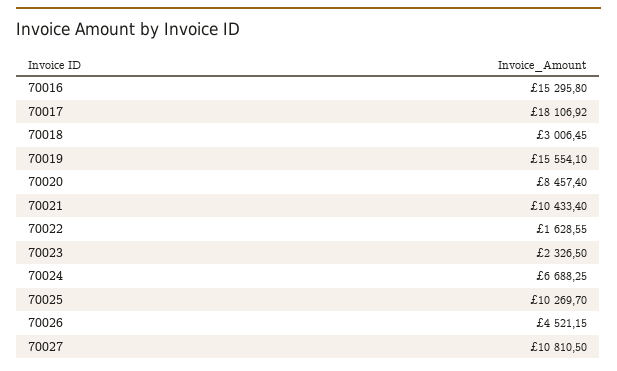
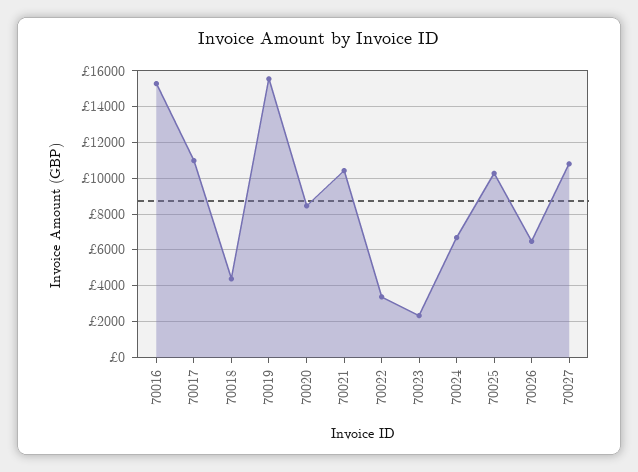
70017: 18106.92 -> 11000
70018: 3006.45 -> 4500
70022: 1628.55 -> 3500
70026: 4521.15 -> 6500

